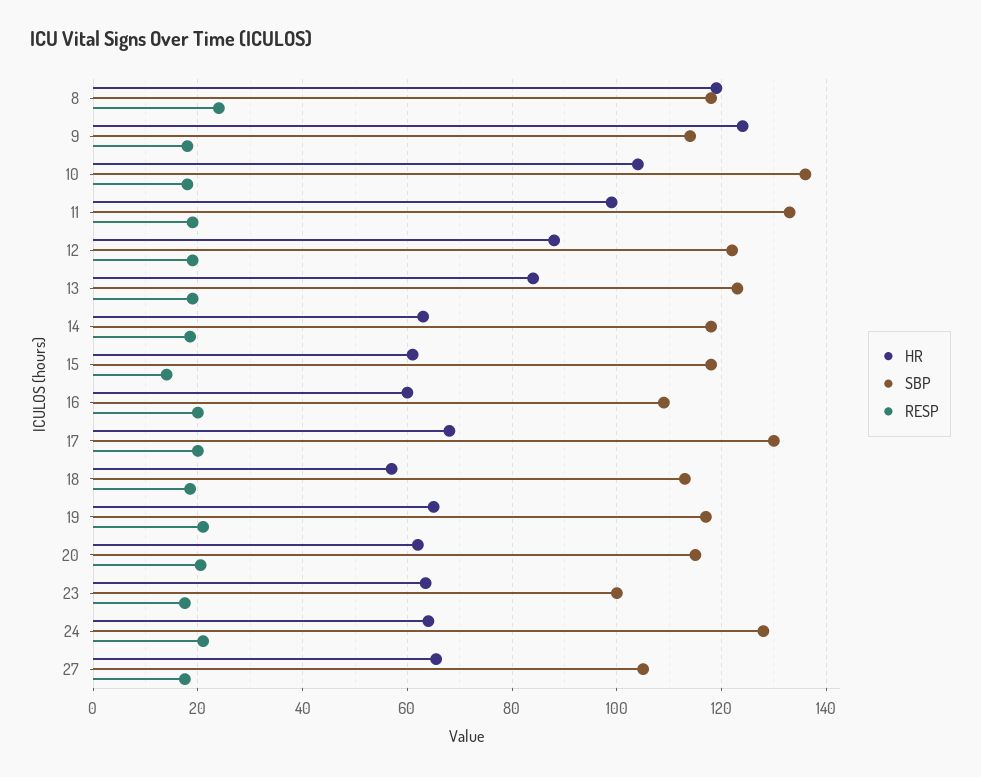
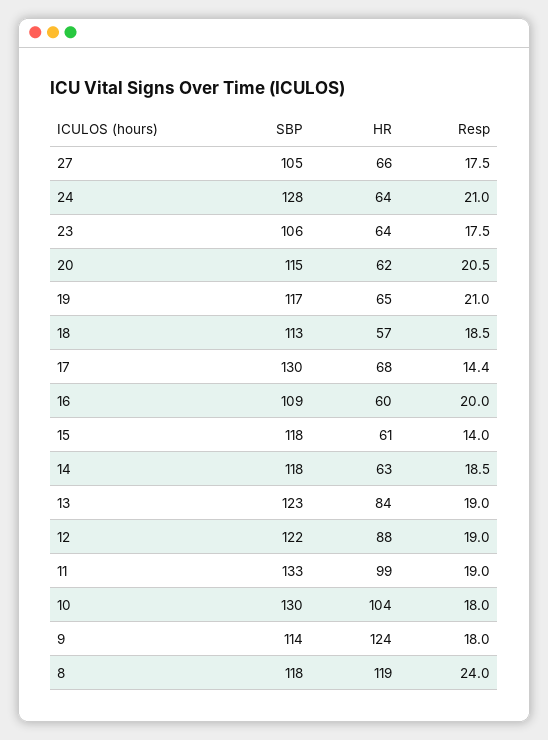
SBP, 10: 136 -> 130
RESP, 17: 20 -> 14.4
SBP, 23: 100 -> 106

